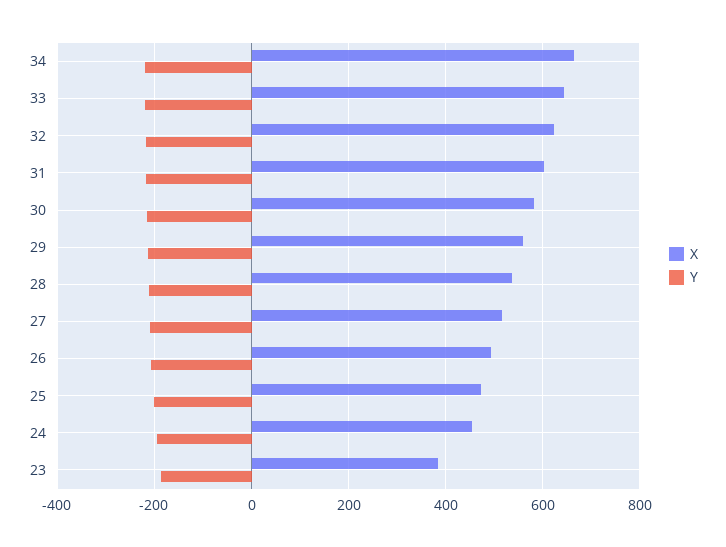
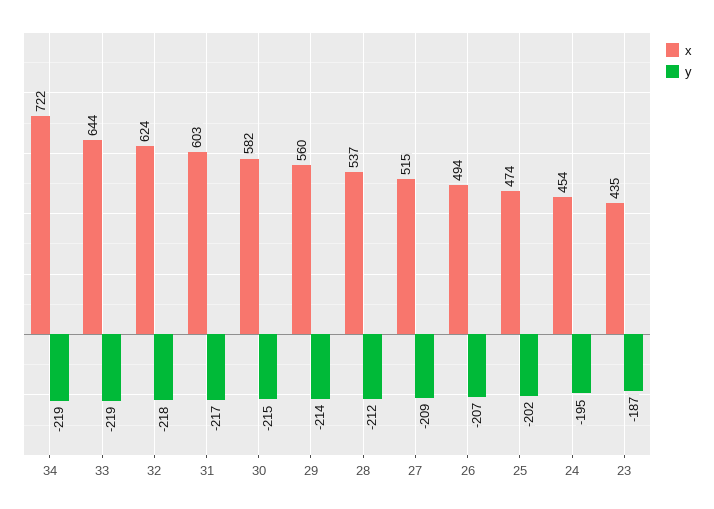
X, 34: 660 -> 722
X, 23: 380 -> 435

